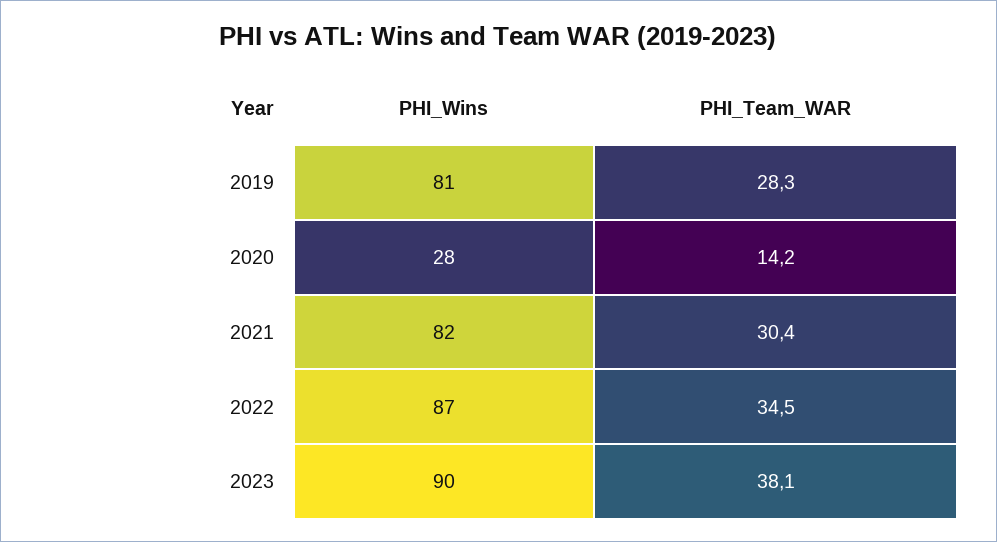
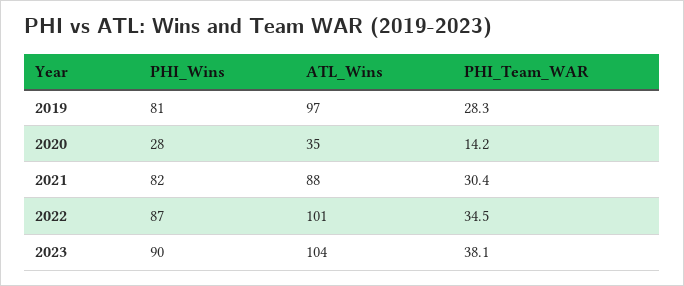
ATL_Wins, 2019: none -> 97
ATL_Wins, 2020: none -> 35
ATL_Wins, 2021: none -> 88
ATL_Wins, 2022: none -> 101
ATL_Wins, 2023: none -> 104

